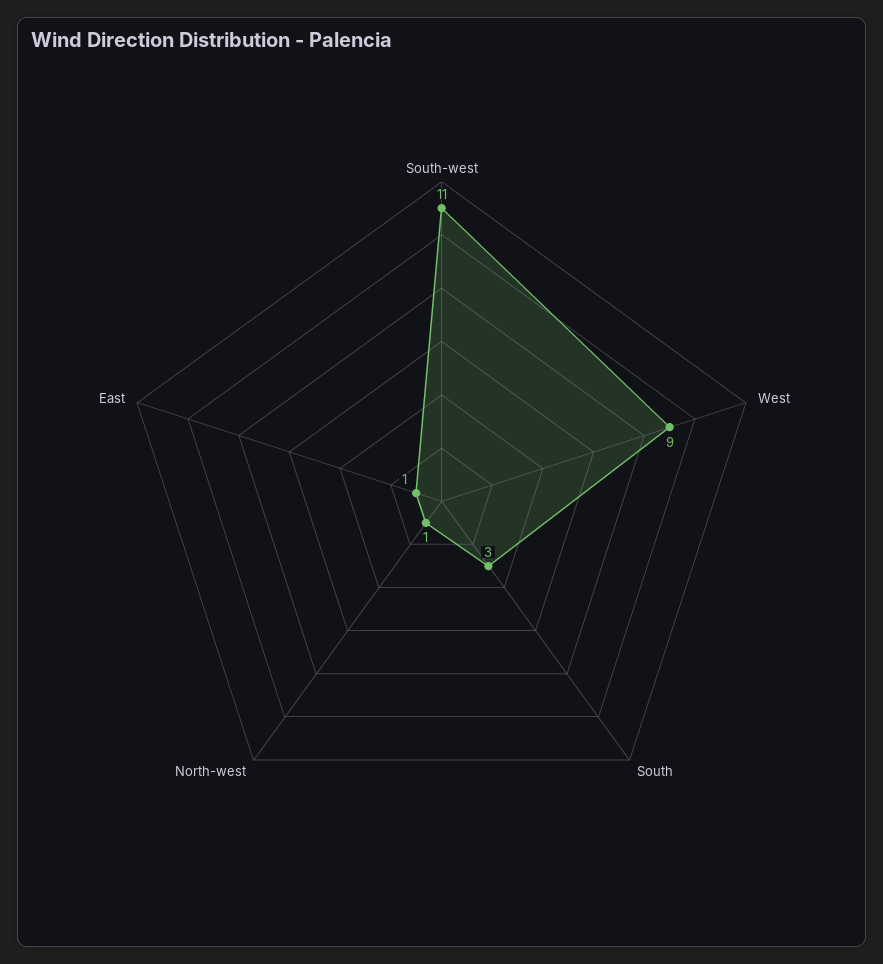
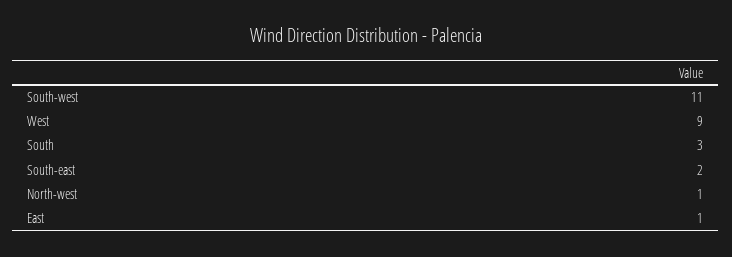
South-east: none -> 2

